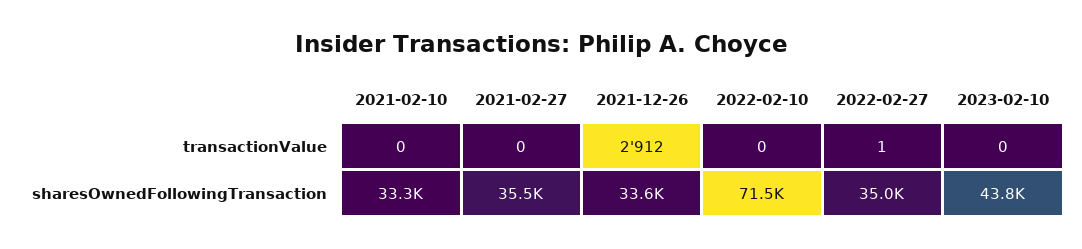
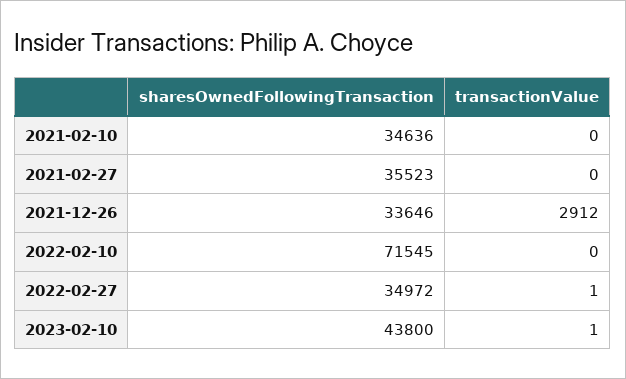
2023-02-10, transactionValue: 0 -> 1
2021-02-10, sharesOwnedFollowingTransaction: 33300 -> 34636

